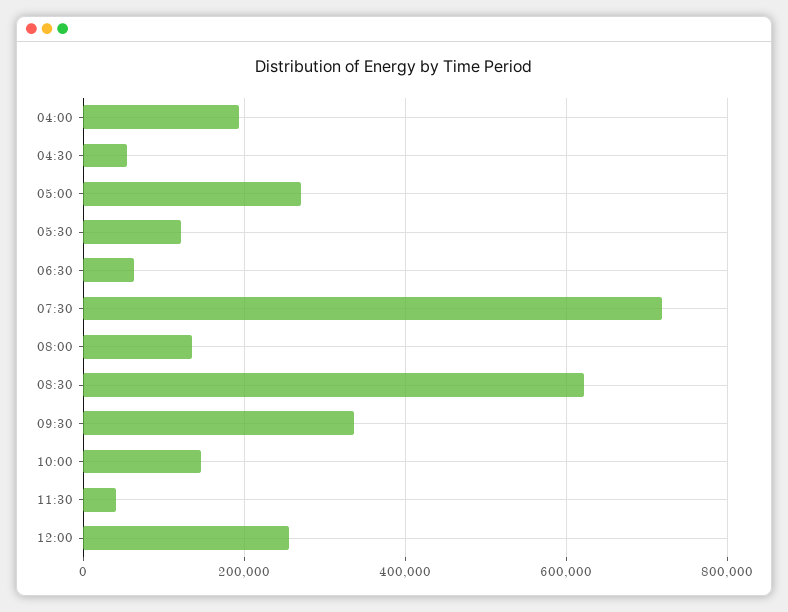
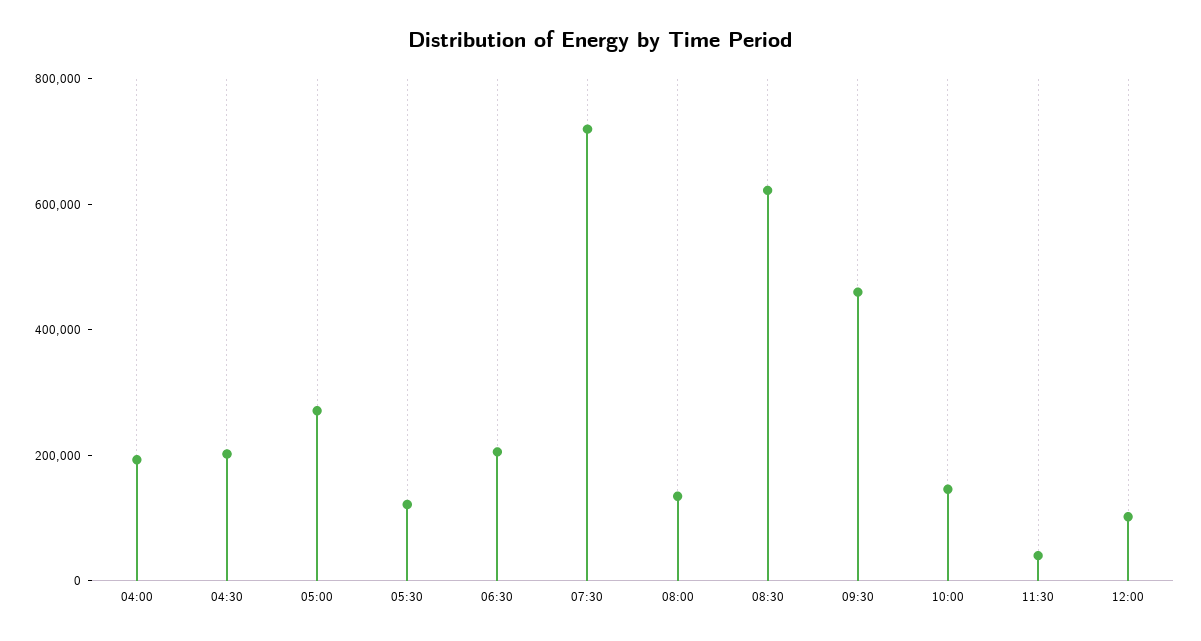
04:30: 60000 -> 200000
06:30: 60000 -> 200000
09:30: 340000 -> 450000
12:00: 260000 -> 100000

